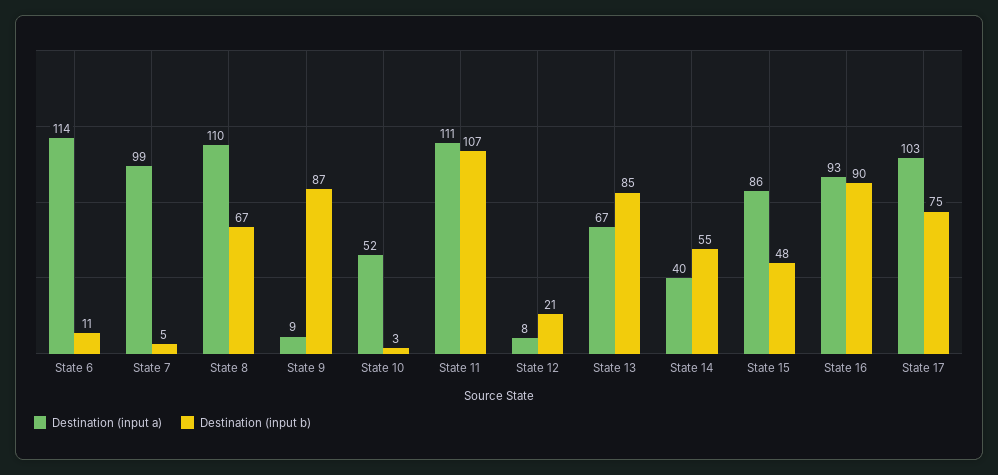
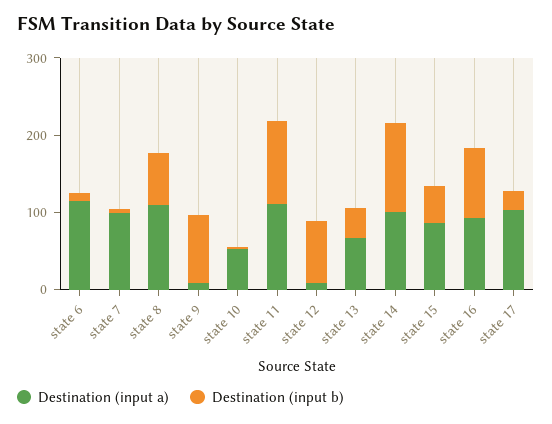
Destination (input b), State 12: 21 -> 80
Destination (input b), State 13: 85 -> 40
Destination (input a), State 14: 40 -> 100
Destination (input b), State 14: 55 -> 120
Destination (input b), State 17: 75 -> 20

